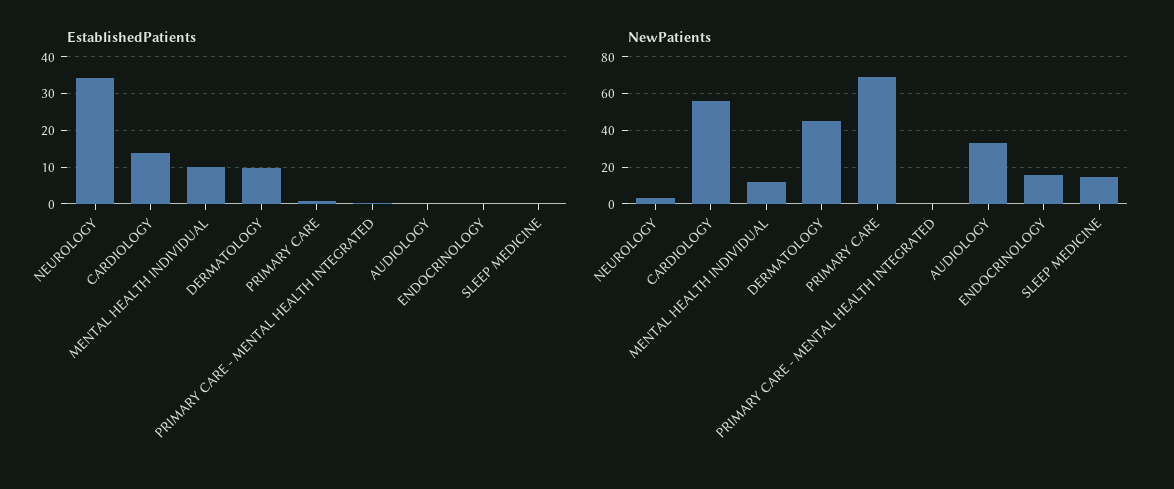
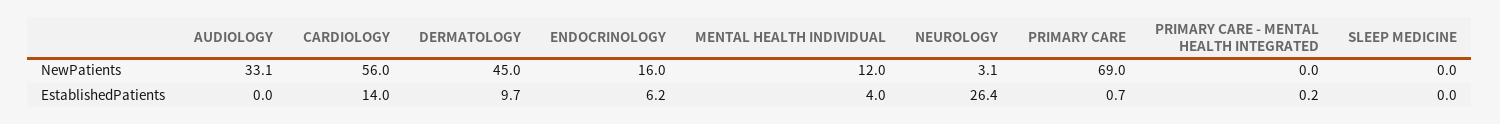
EstablishedPatients, NEUROLOGY: 34 -> 26.4
EstablishedPatients, MENTAL HEALTH INDIVIDUAL: 10 -> 4
EstablishedPatients, ENDOCRINOLOGY: 0 -> 6.2
NewPatients, SLEEP MEDICINE: 15 -> 0

